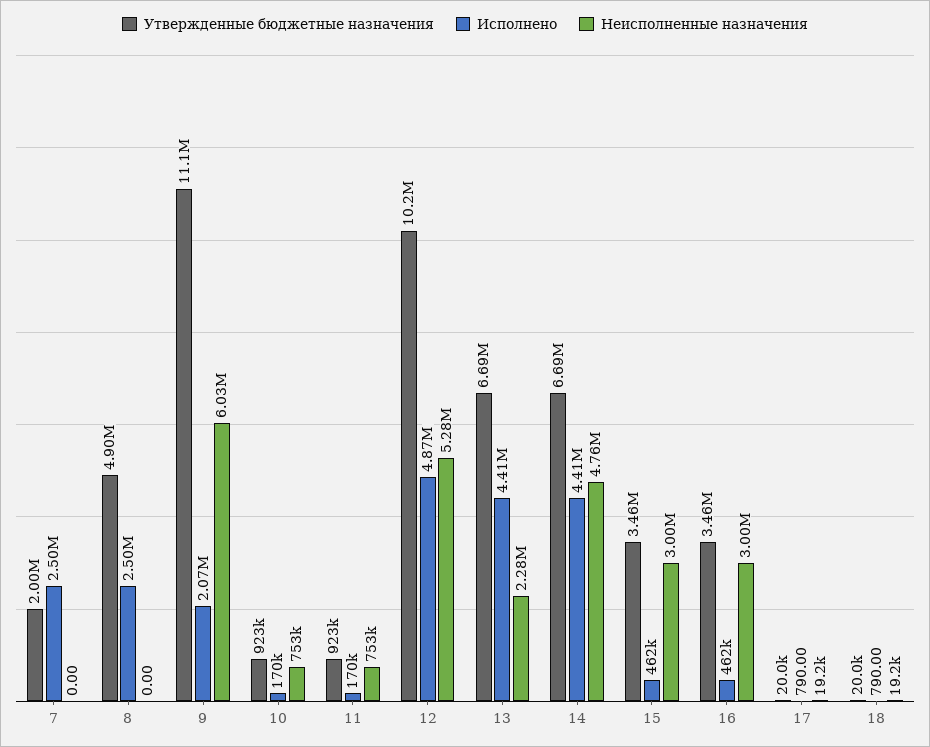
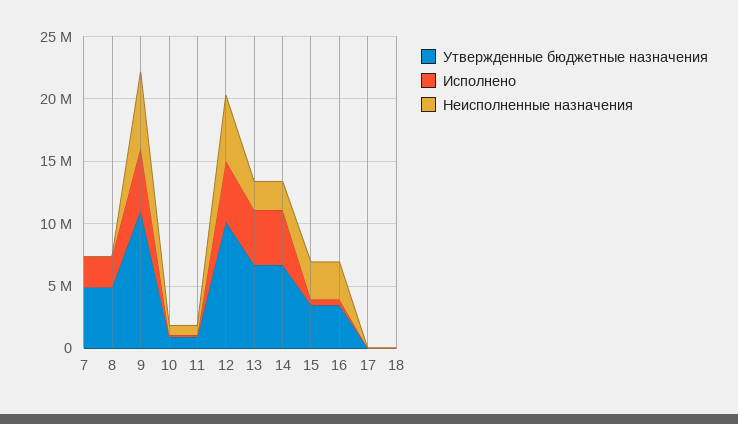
Утвержденные бюджетные назначения, 7: 2000000 -> 5000000
Исполнено, 9: 2070000 -> 5000000
Неисполненные назначения, 14: 4760000 -> 2000000

